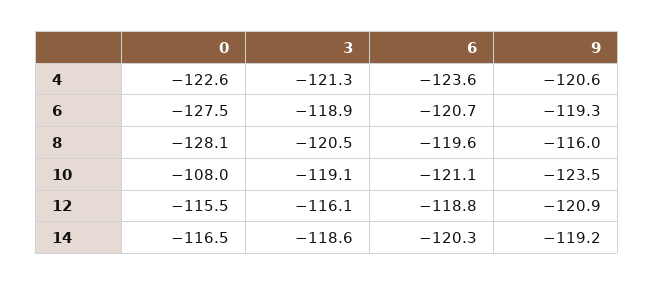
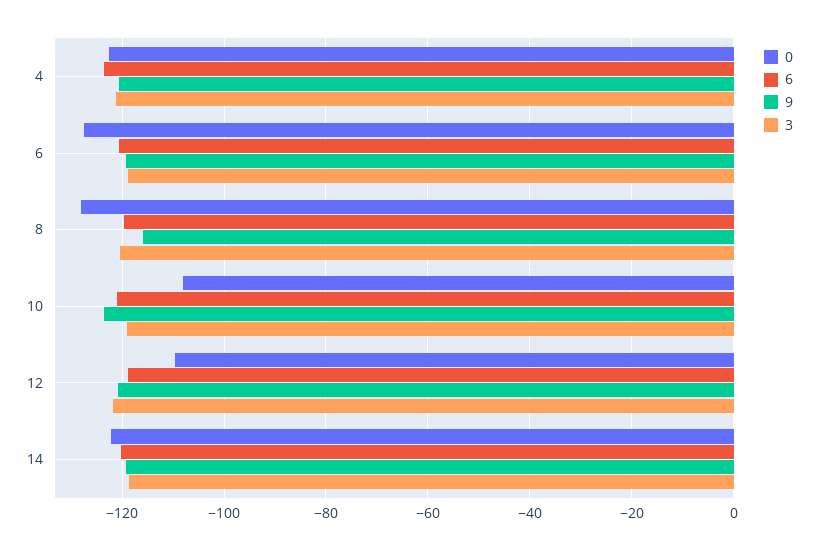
0, 12: -115.5 -> -110
3, 12: -116.1 -> -122
0, 14: -116.5 -> -122

